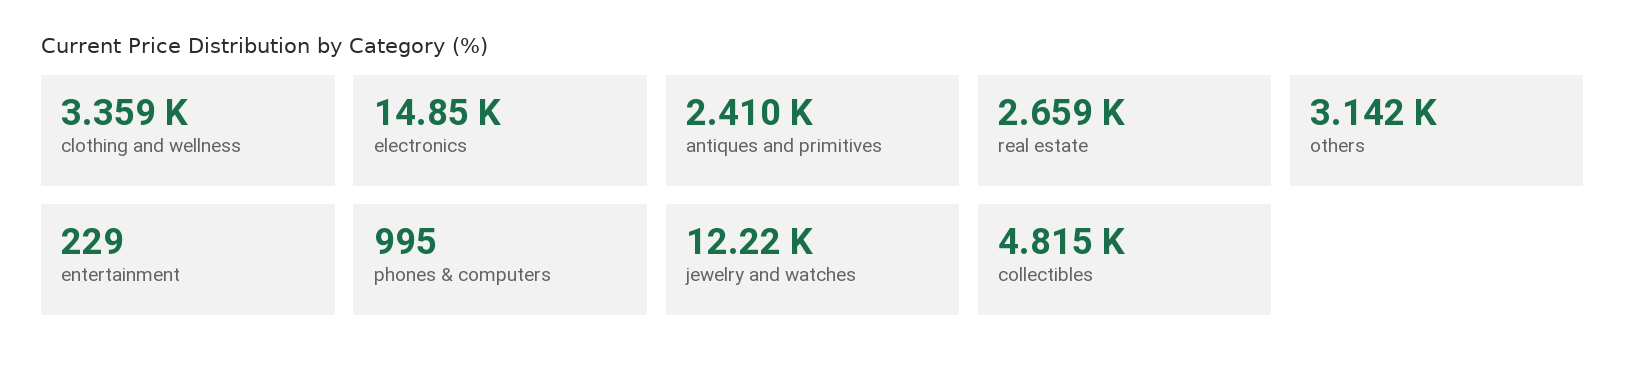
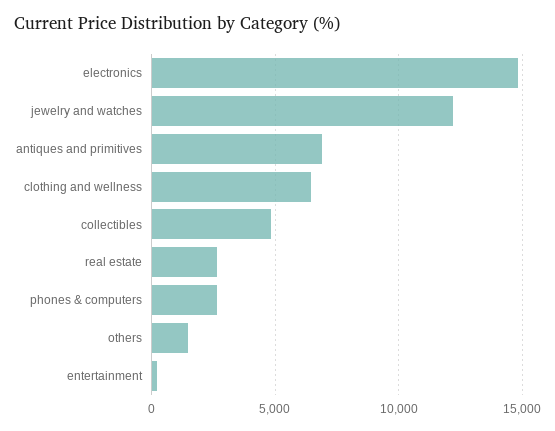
clothing and wellness: 3359 -> 6500
antiques and primitives: 2410 -> 7000
others: 3142 -> 1500
phones & computers: 995 -> 2500

